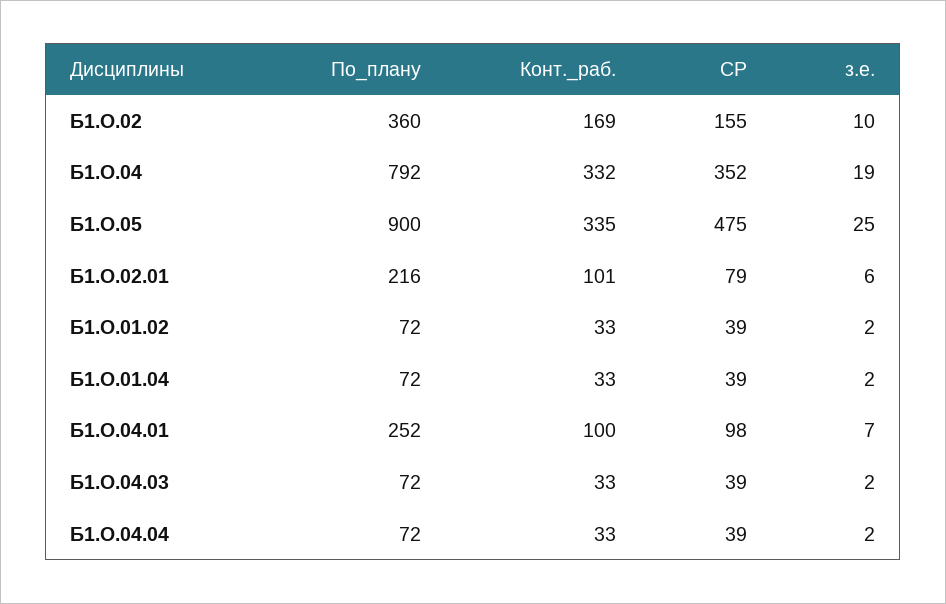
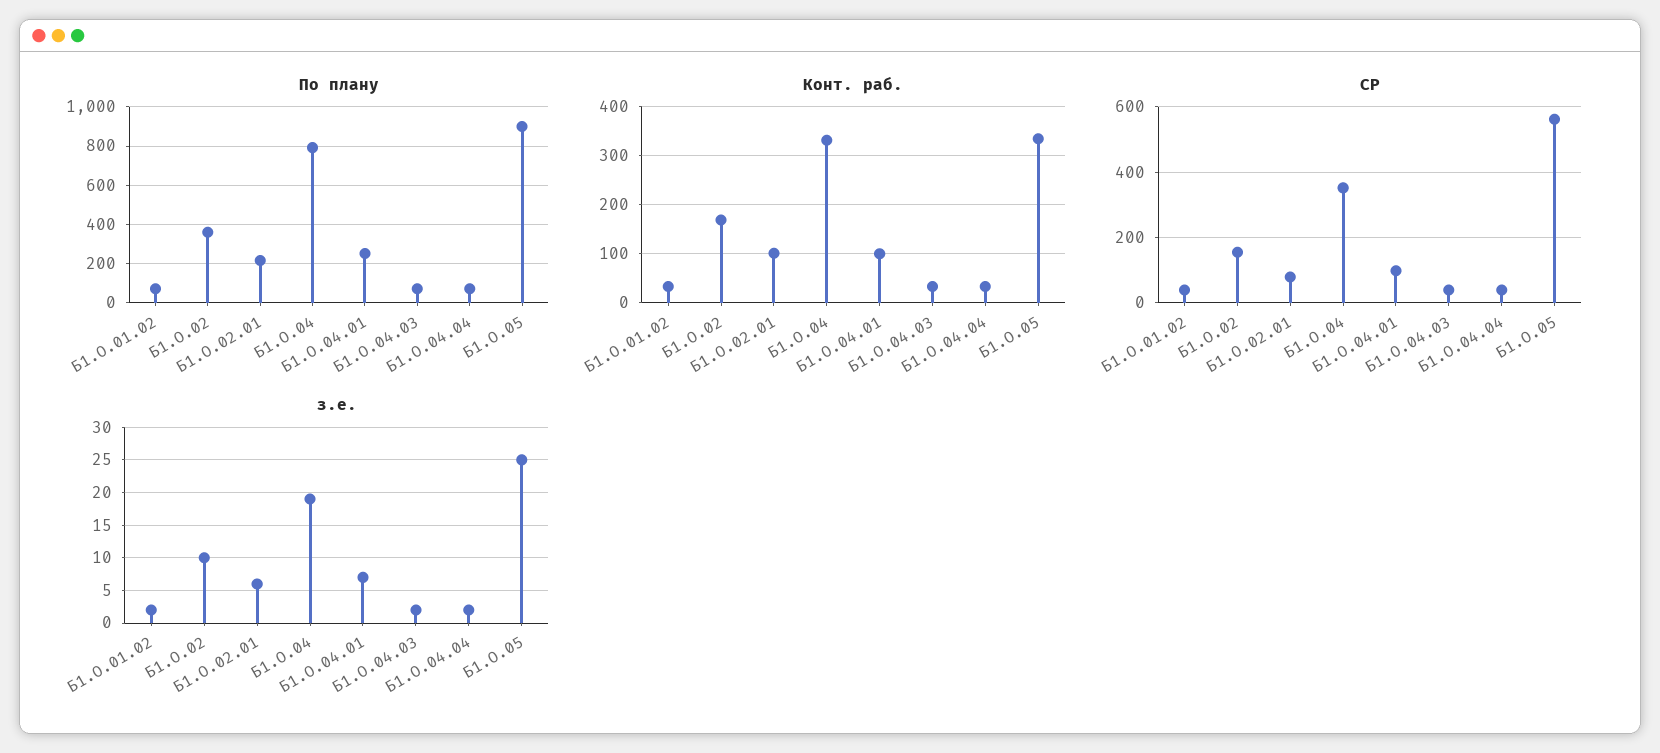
СР, Б1.О.05: 475 -> 560
По_плану, Б1.О.01.04: 72 -> none
Конт._раб., Б1.О.01.04: 33 -> none
СР, Б1.О.01.04: 39 -> none
з.е., Б1.О.01.04: 2 -> none

